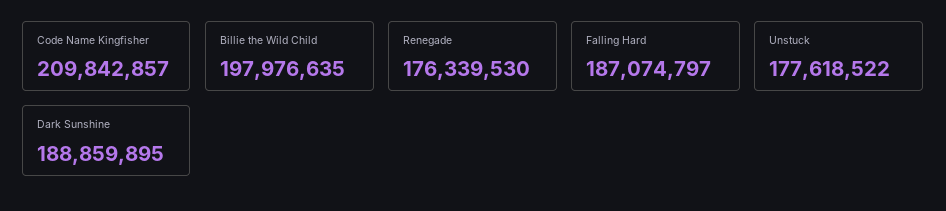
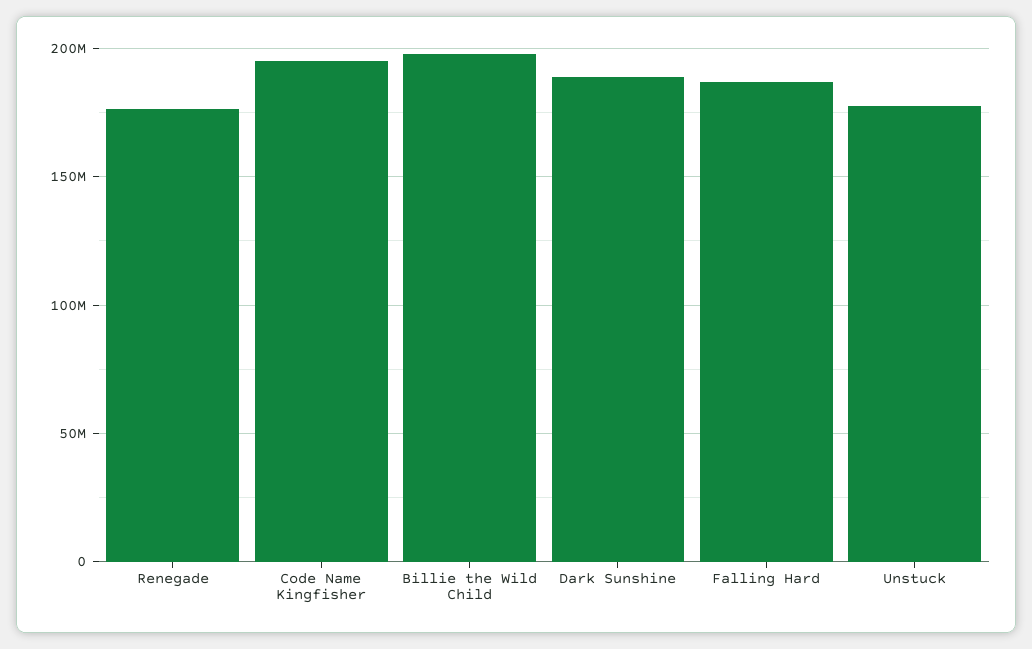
Code Name Kingfisher: 209842857 -> 195000000

